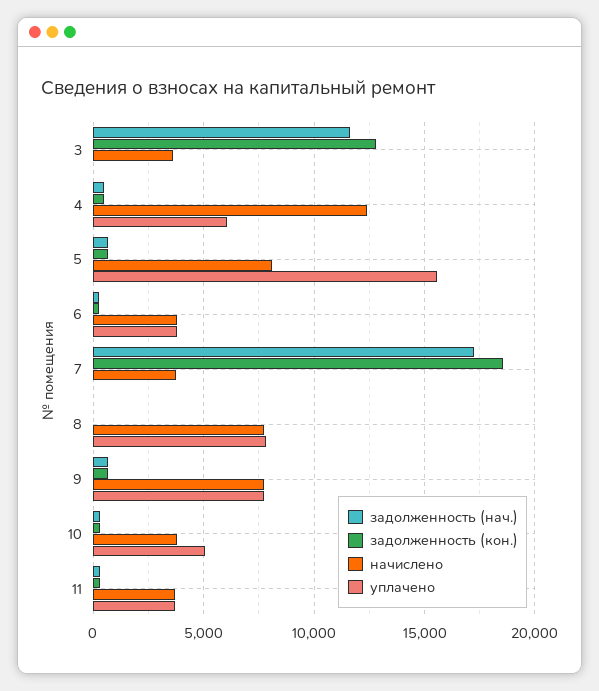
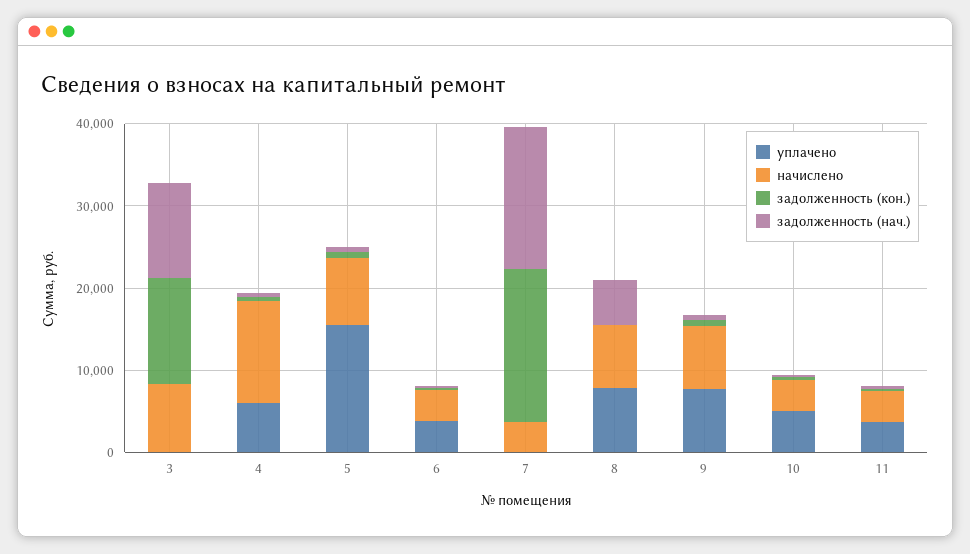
начислено, 3: 3500 -> 8000
задолженность (нач.), 8: 0 -> 6000

